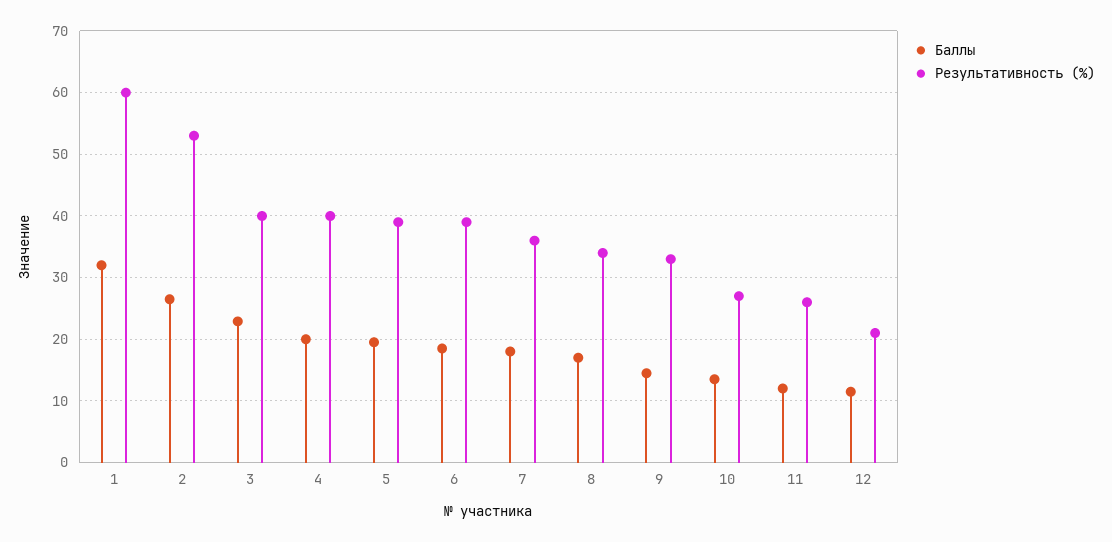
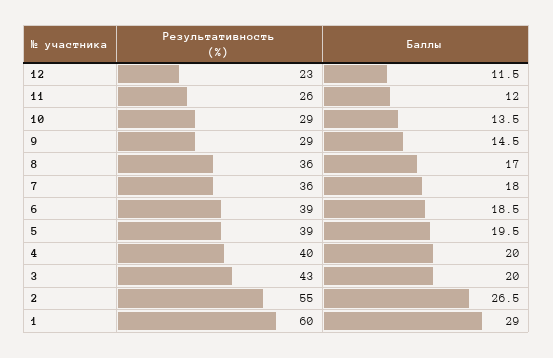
Баллы, 1: 32 -> 29
Результативность (%), 2: 53 -> 55
Баллы, 3: 23 -> 20
Результативность (%), 3: 40 -> 43
Результативность (%), 8: 34 -> 36
Результативность (%), 9: 33 -> 29
Результативность (%), 10: 27 -> 29
Результативность (%), 12: 21 -> 23

